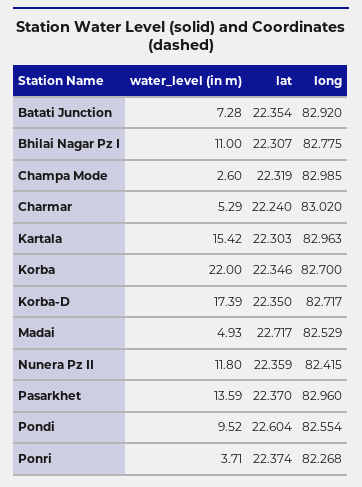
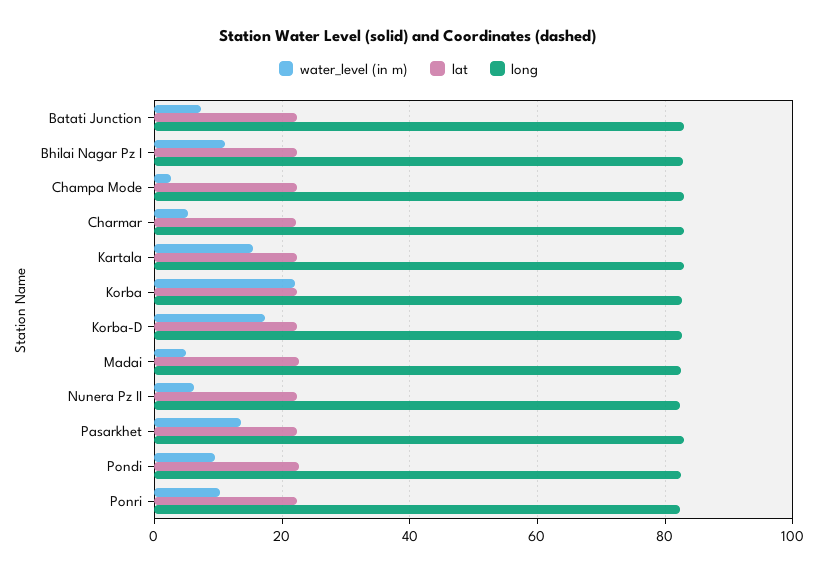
water_level (in m), Nunera Pz II: 11.8 -> 6
water_level (in m), Ponri: 3.71 -> 10

